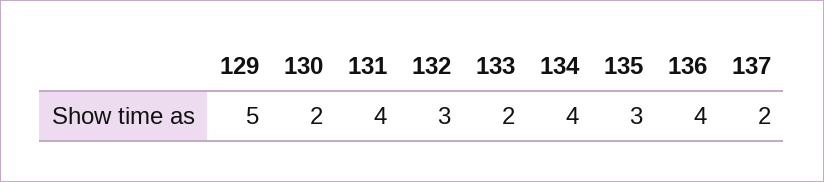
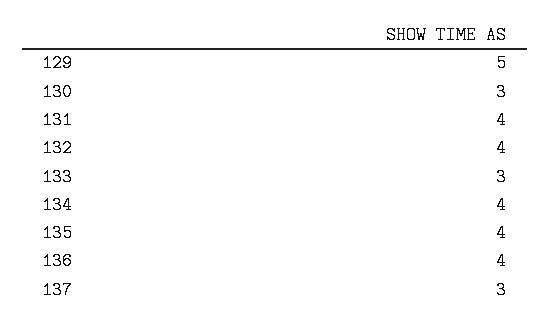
130: 2 -> 3
132: 3 -> 4
133: 2 -> 3
135: 3 -> 4
137: 2 -> 3

